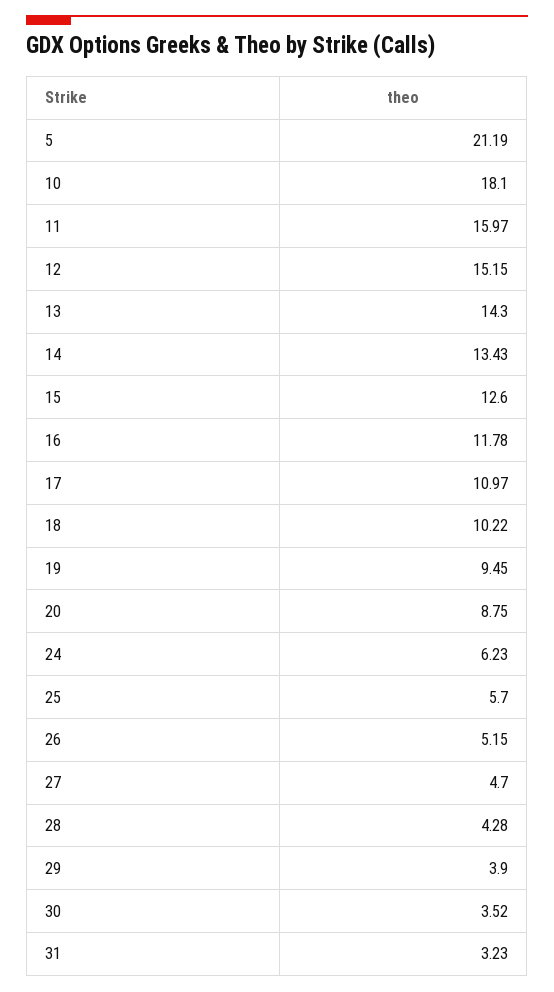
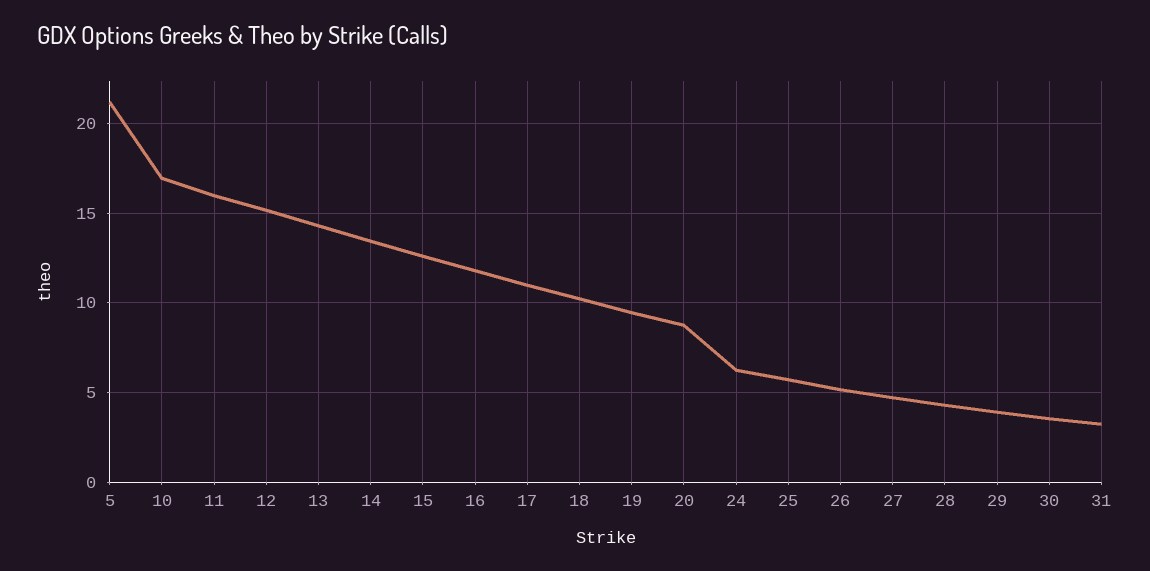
10: 18.1 -> 17

